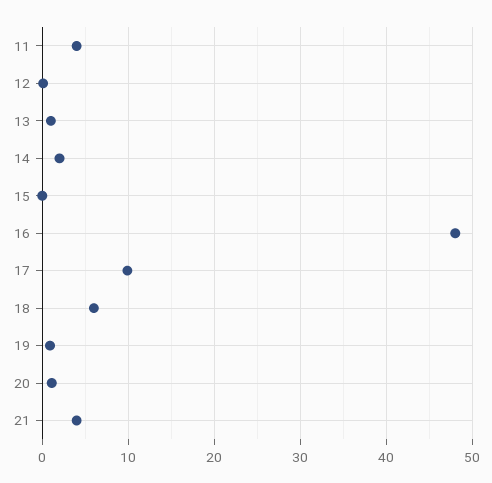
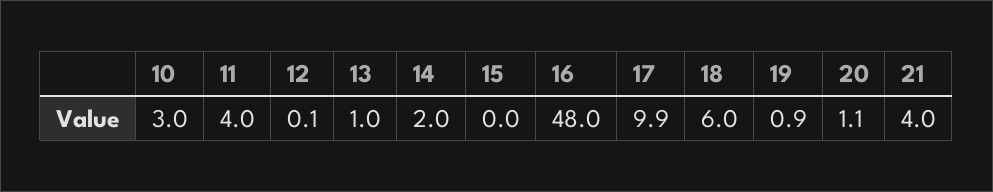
10: none -> 3

